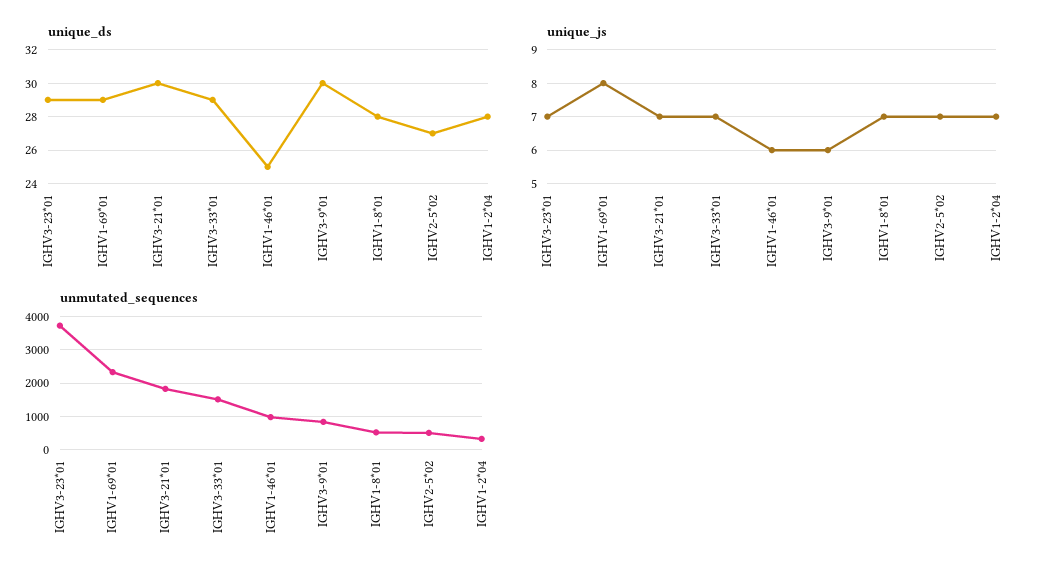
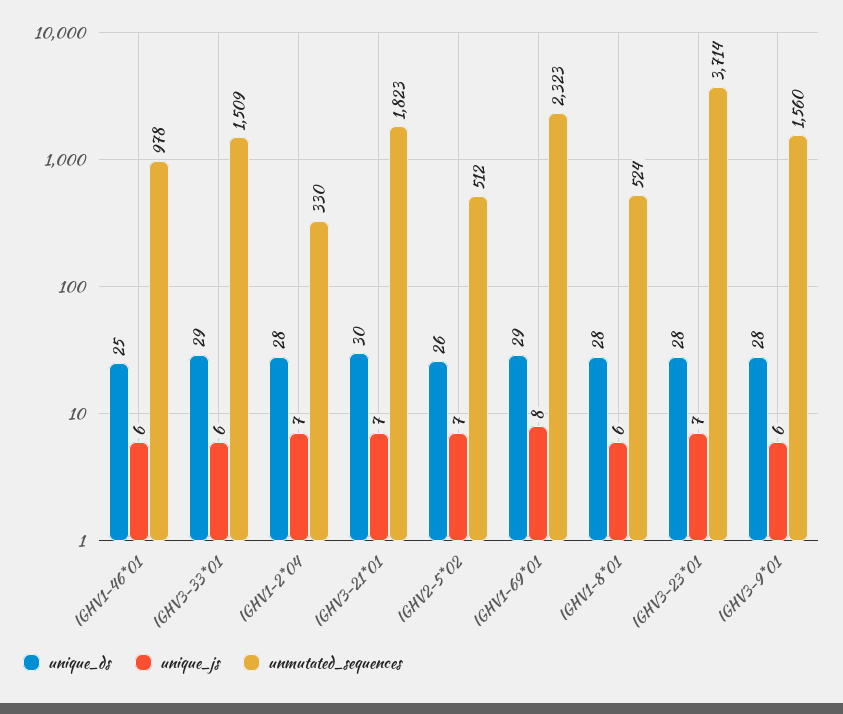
unique_ds, IGHV3-23*01: 29 -> 28
unique_ds, IGHV3-9*01: 30 -> 28
unique_ds, IGHV2-5*02: 27 -> 26
unique_js, IGHV3-33*01: 7 -> 6
unique_js, IGHV1-8*01: 7 -> 6
unmutated_sequences, IGHV3-9*01: 800 -> 1560

